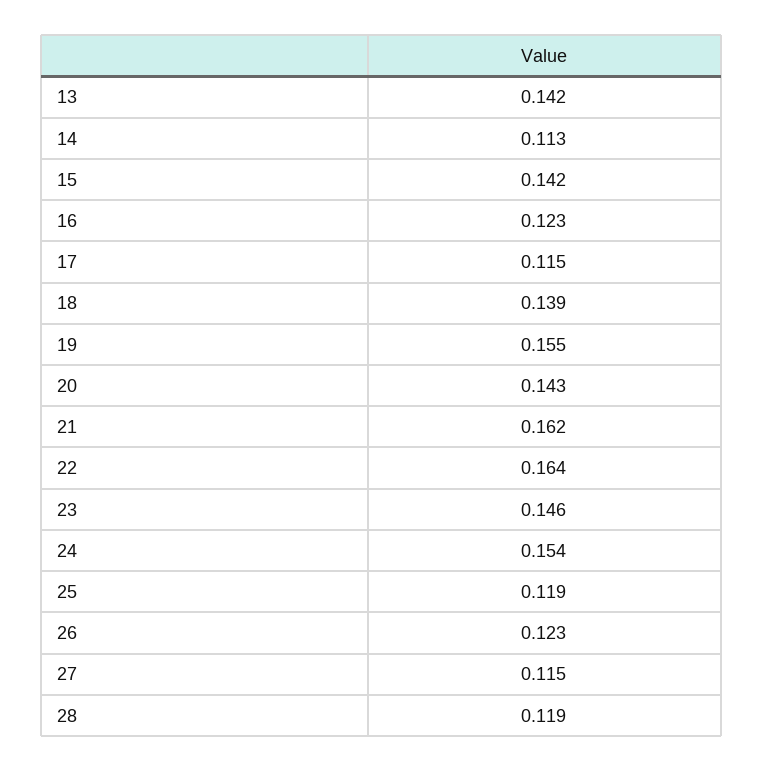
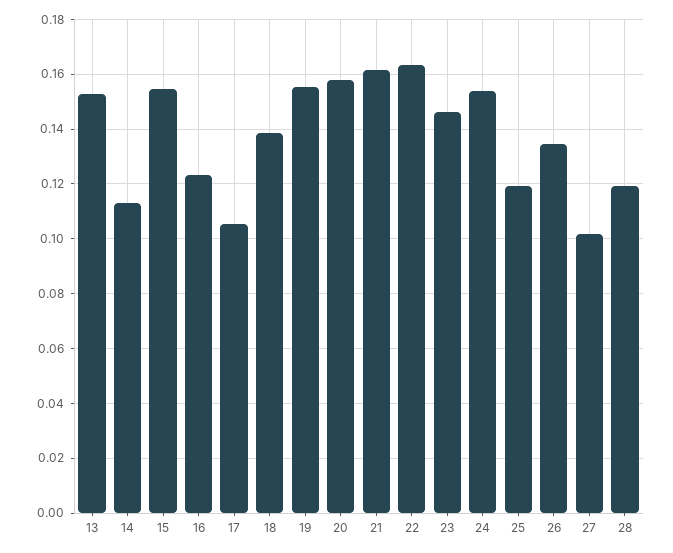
13: 0.142 -> 0.1525
15: 0.142 -> 0.155
17: 0.115 -> 0.105
20: 0.143 -> 0.1575
26: 0.123 -> 0.135
27: 0.115 -> 0.1025

